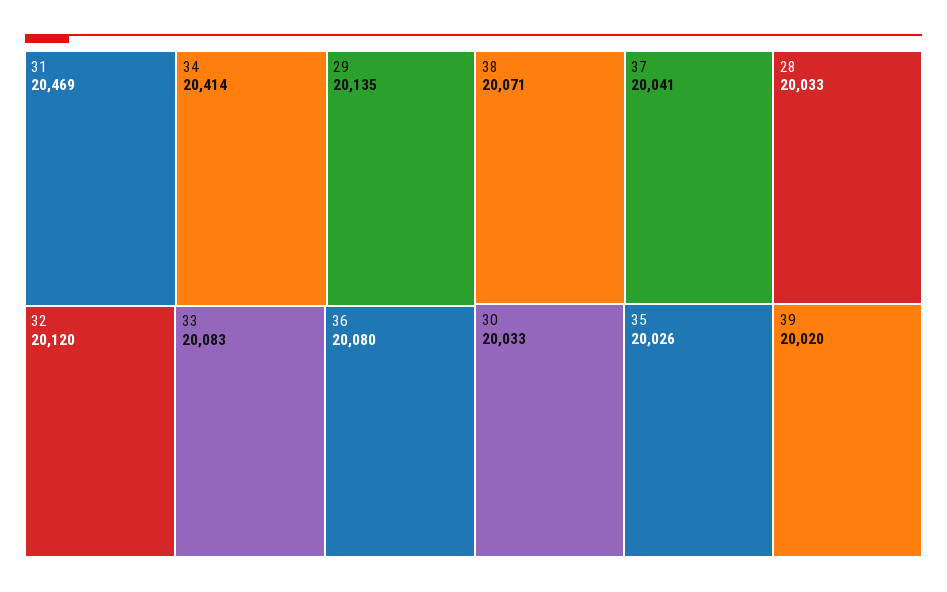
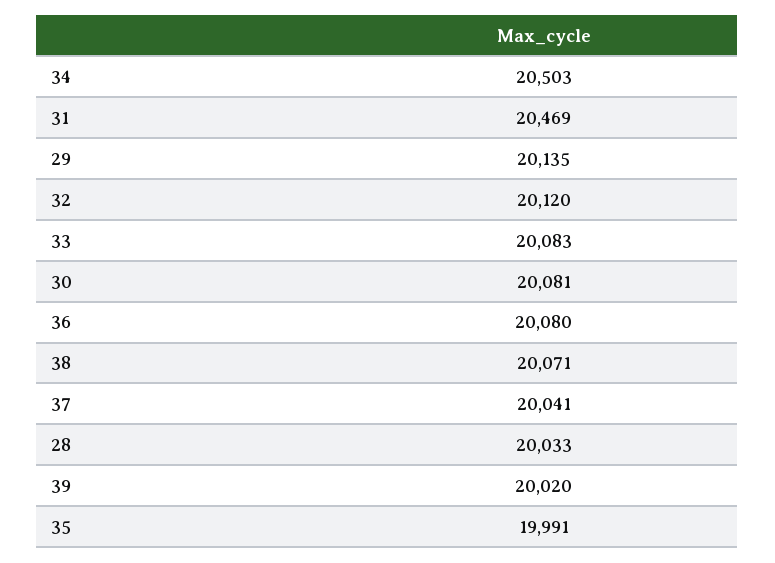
34: 20414 -> 20503
30: 20033 -> 20081
35: 20026 -> 19991

